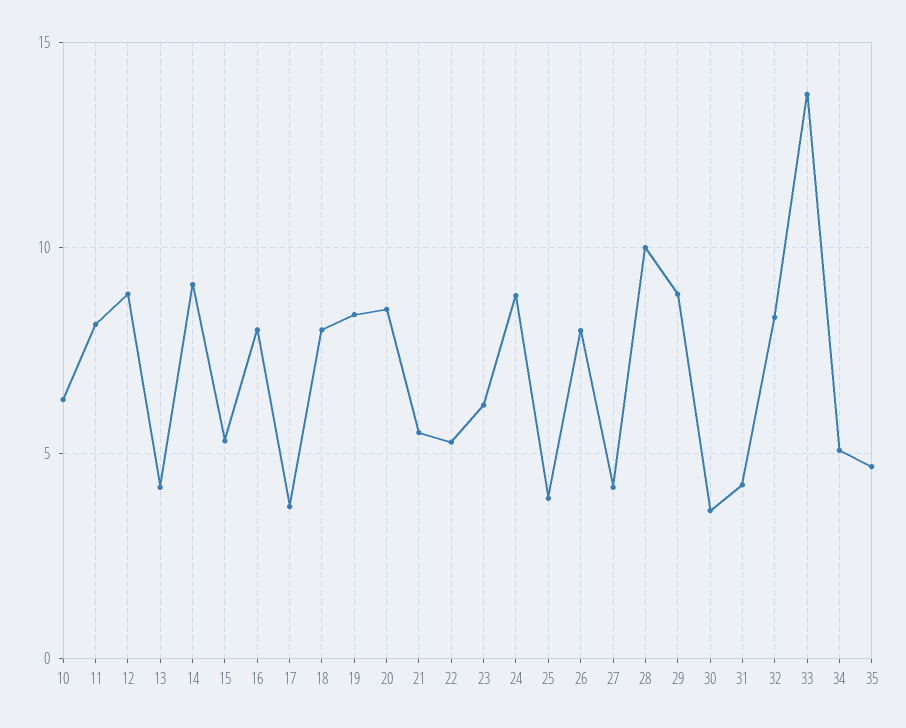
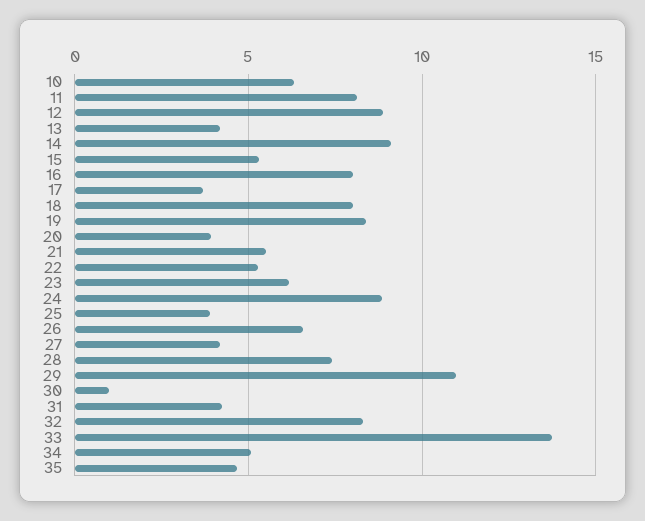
20: 8.5 -> 4
26: 8 -> 6.5
28: 10 -> 7.5
29: 9 -> 11
30: 3.5 -> 1

